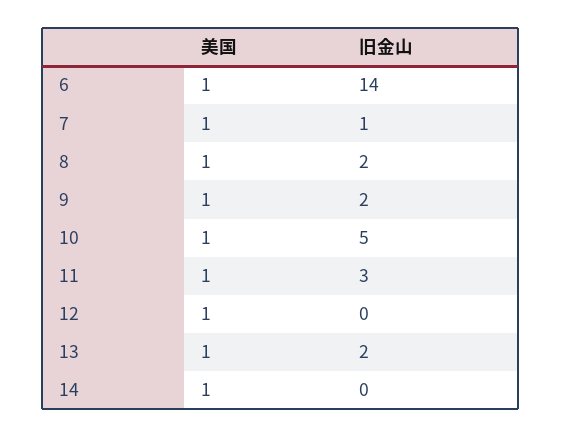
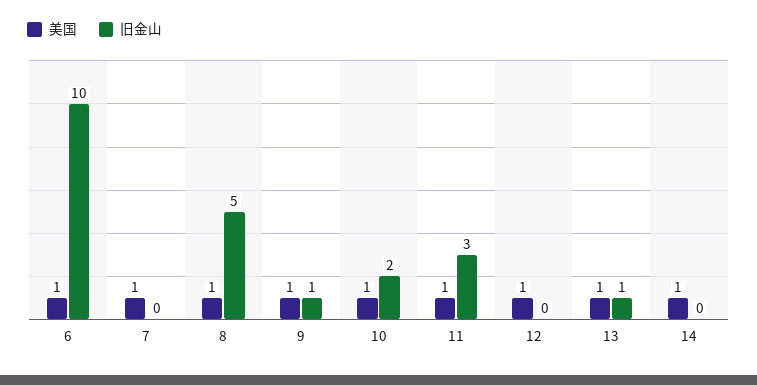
旧金山, 6: 14 -> 10
旧金山, 7: 1 -> 0
旧金山, 8: 2 -> 5
旧金山, 9: 2 -> 1
旧金山, 10: 5 -> 2
旧金山, 13: 2 -> 1

